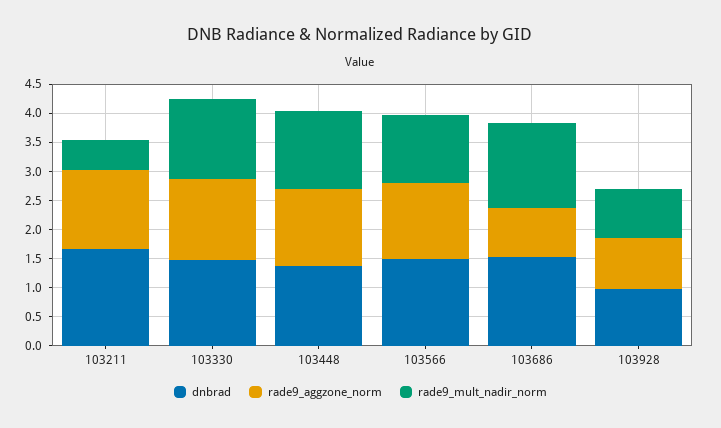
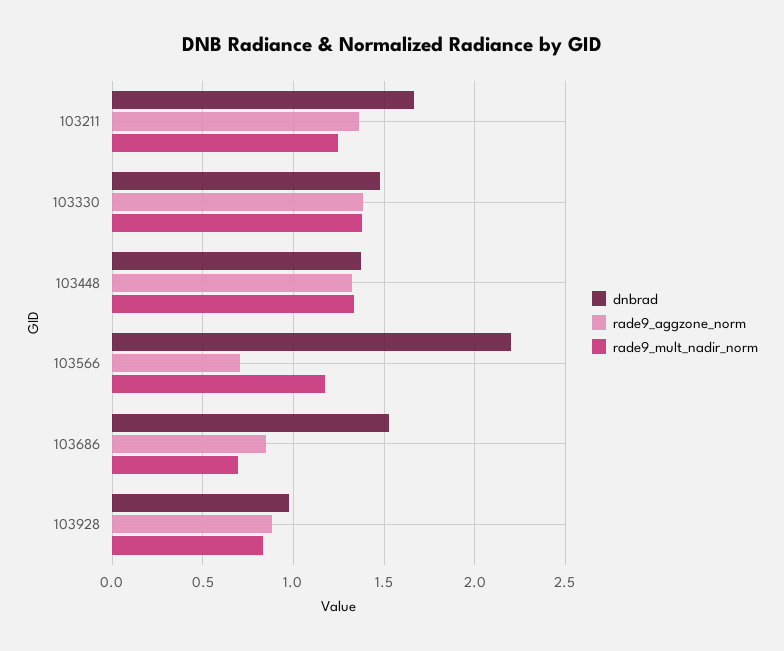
rade9_mult_nadir_norm, 103211: 0.5 -> 1.25
dnbrad, 103566: 1.5 -> 2.2
rade9_aggzone_norm, 103566: 1.25 -> 0.7
rade9_mult_nadir_norm, 103686: 1.5 -> 0.7

